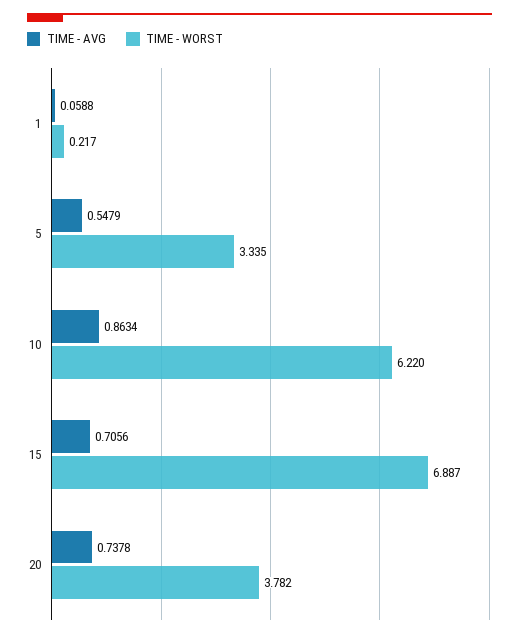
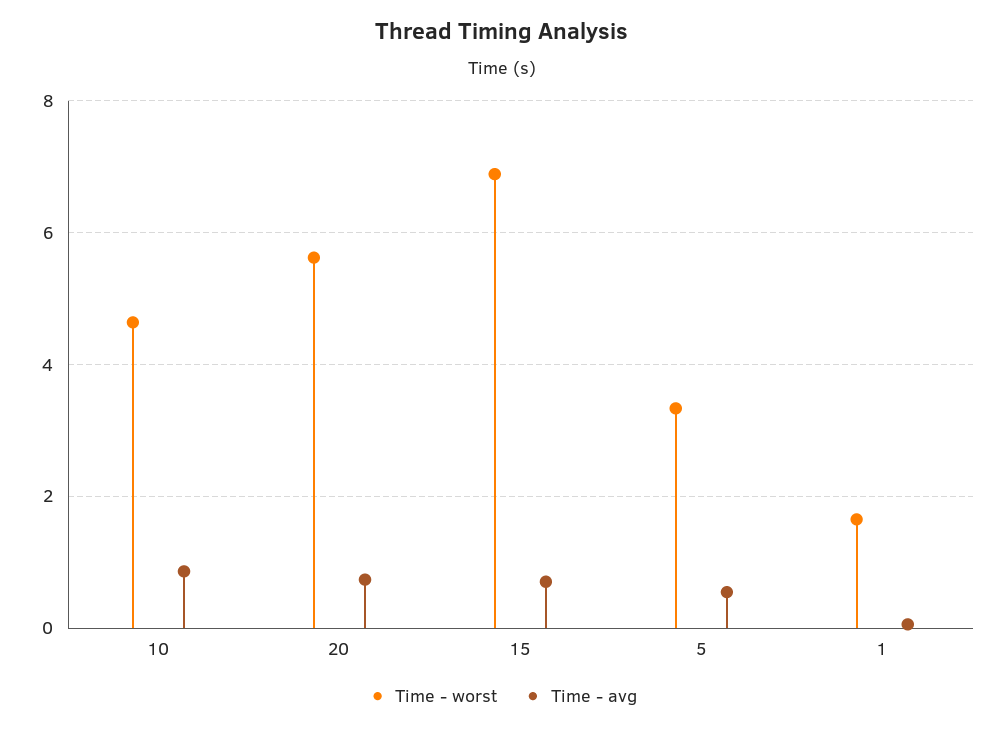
TIME - WORST, 1: 0.217 -> 1.6
TIME - WORST, 10: 6.22 -> 4.6
TIME - WORST, 20: 3.782 -> 5.6

